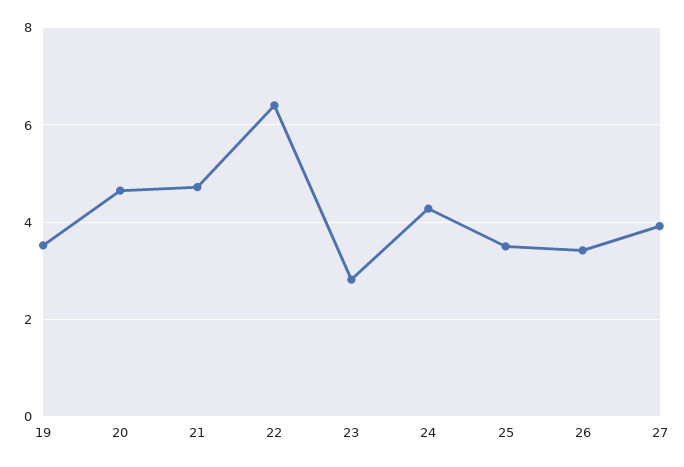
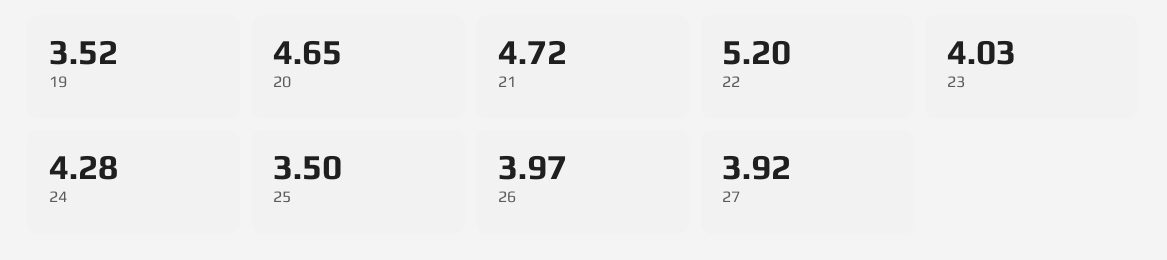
22: 6.4 -> 5.2
23: 2.8 -> 4.03
26: 3.4 -> 3.97

